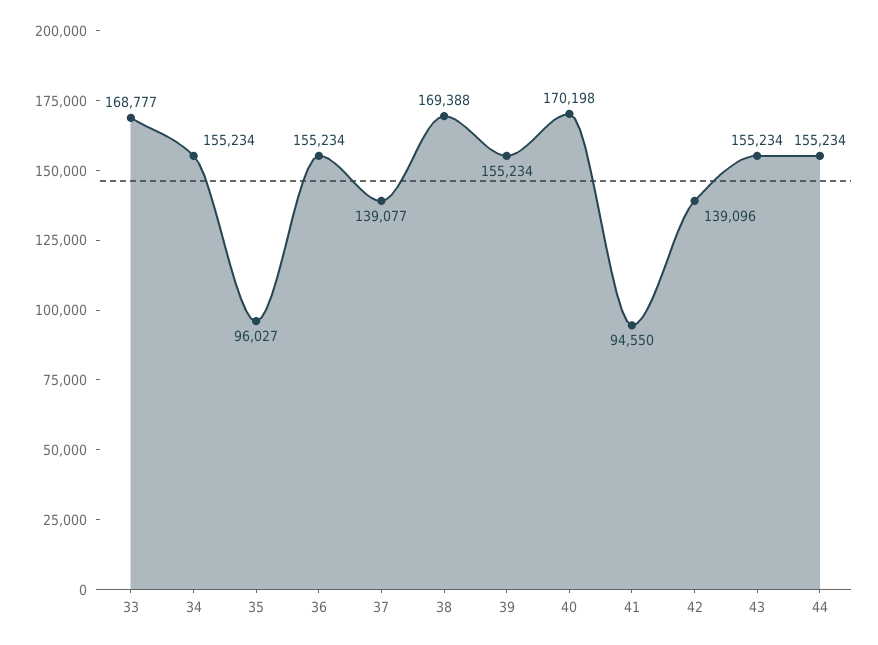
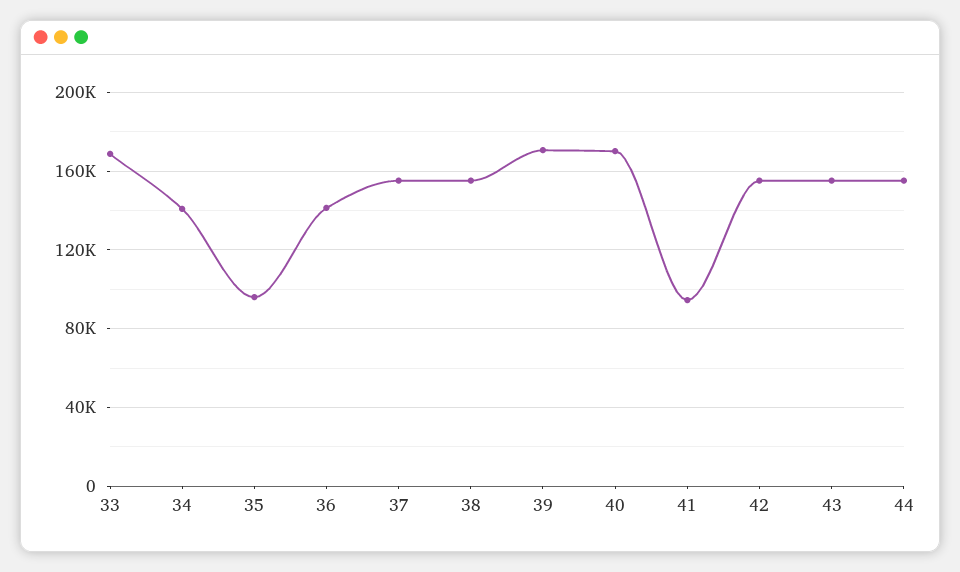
34: 155234 -> 140000
36: 155234 -> 140000
37: 139077 -> 155000
38: 169388 -> 155000
39: 155234 -> 170000
42: 139096 -> 155000

